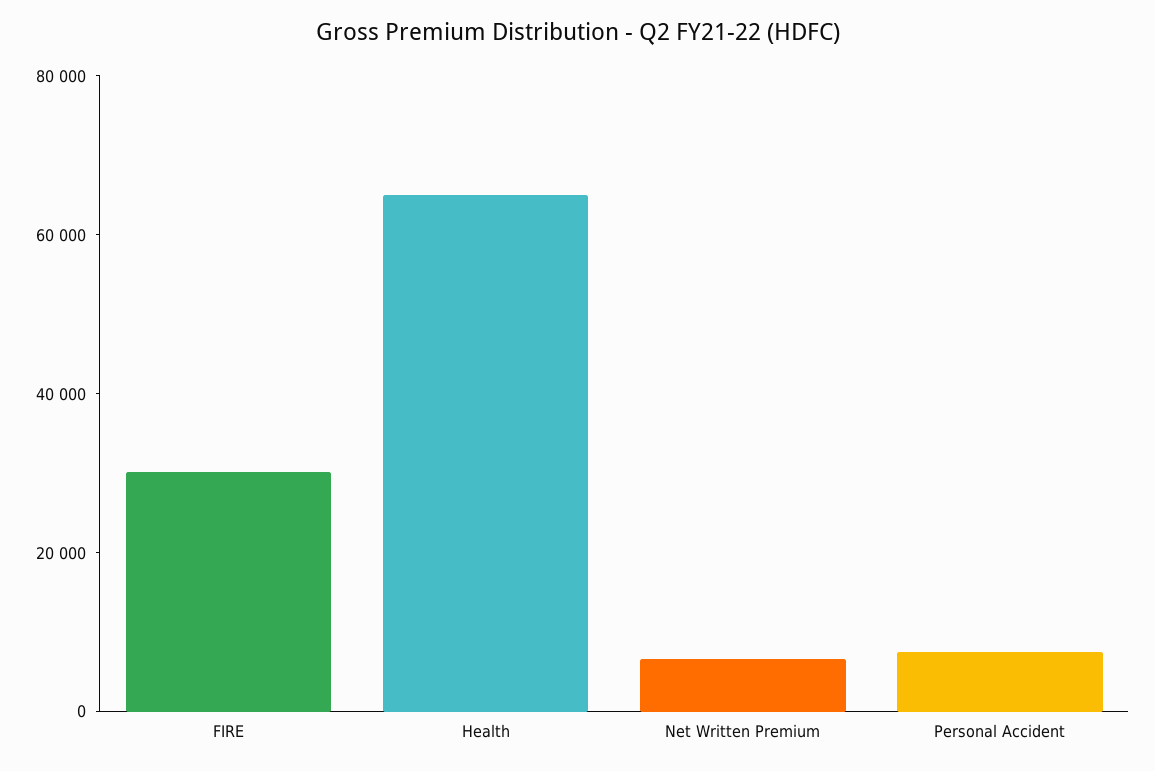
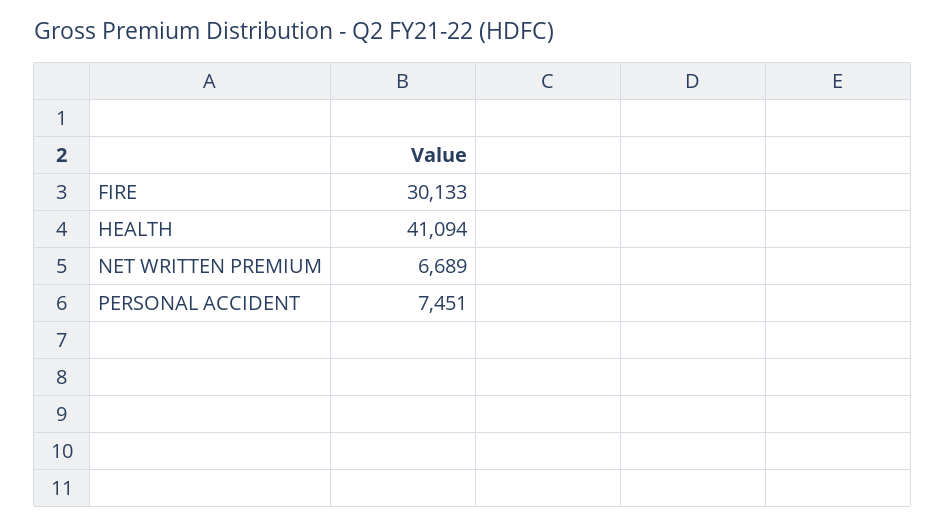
Health: 65000 -> 41094

